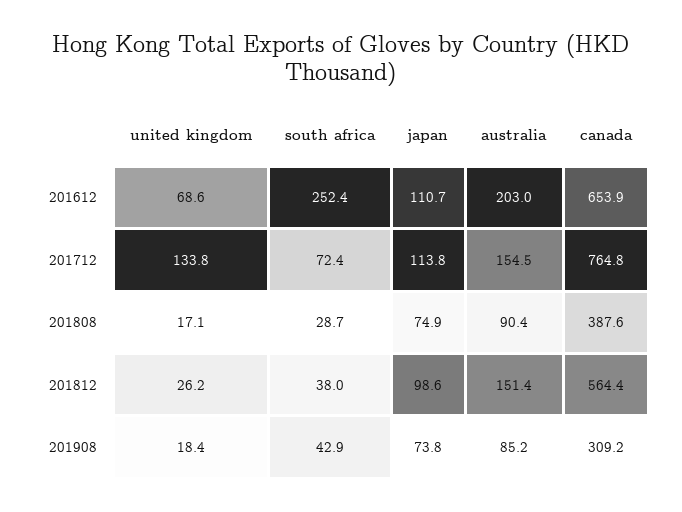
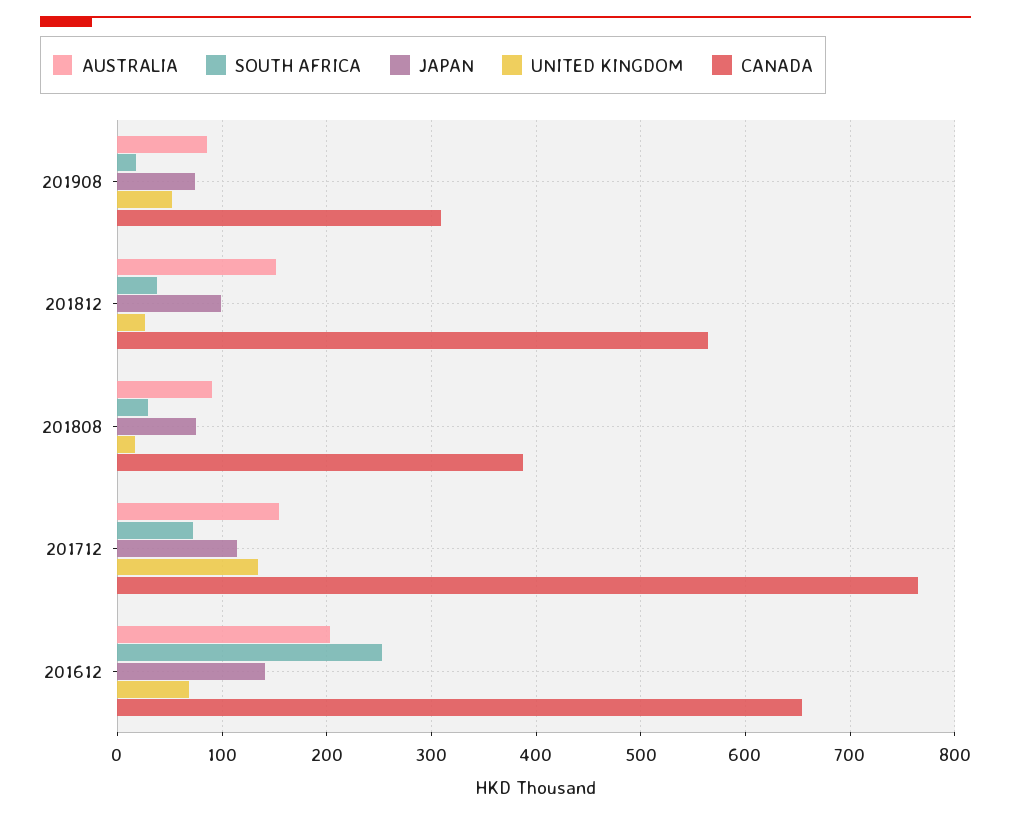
japan, 201612: 110.7 -> 140
united kingdom, 201908: 18.4 -> 50
south africa, 201908: 42.9 -> 20

